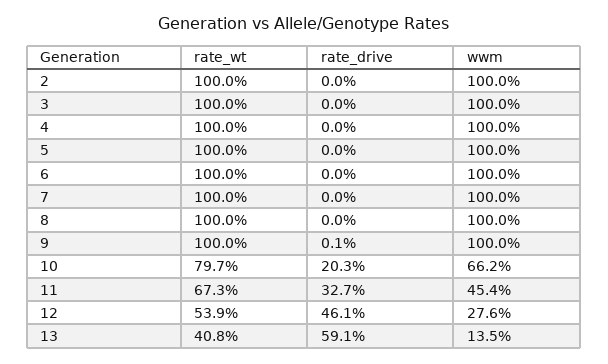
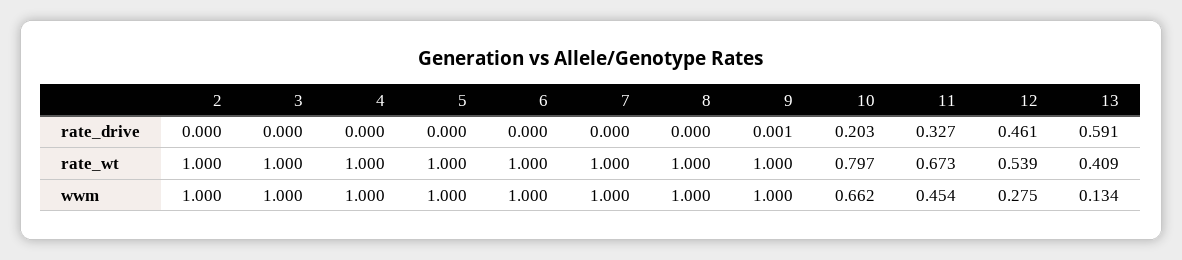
wwm, 12: 0.276 -> 0.275
rate_wt, 13: 0.408 -> 0.409
wwm, 13: 0.135 -> 0.134

